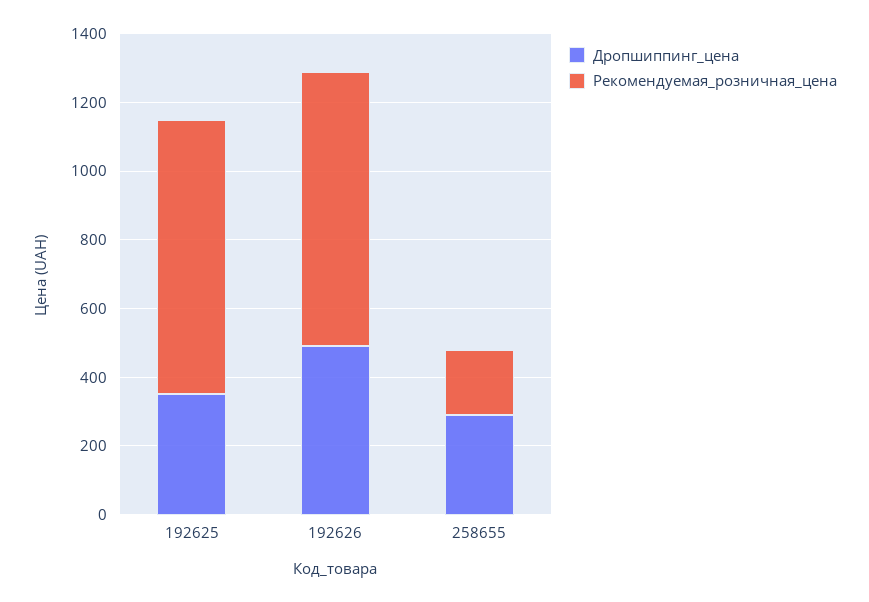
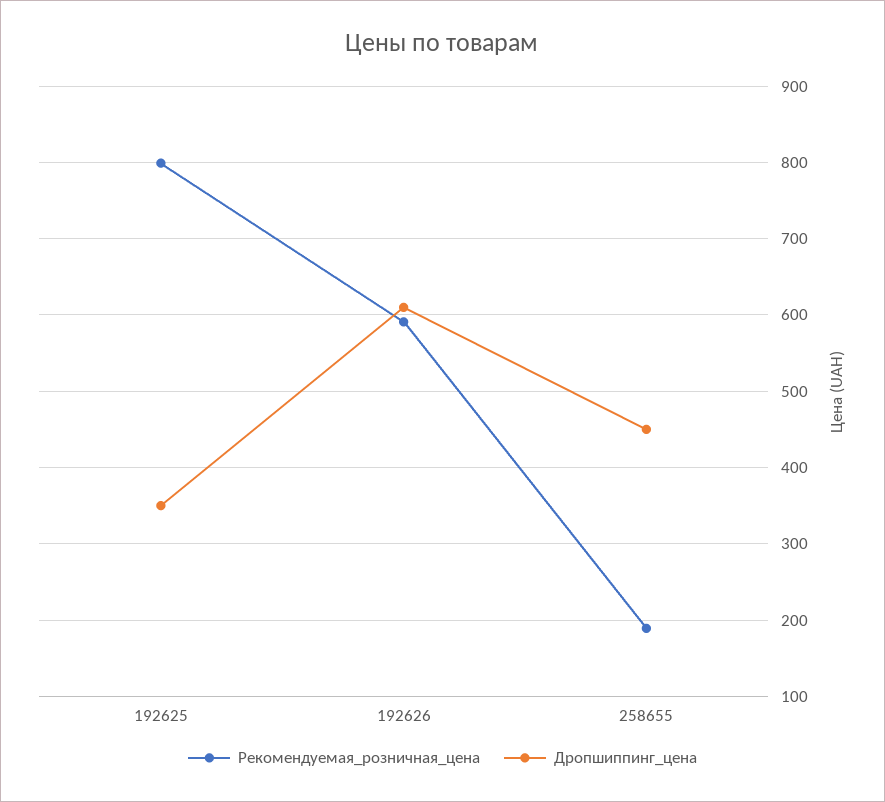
Дропшиппинг_цена, 192626: 500 -> 610
Рекомендуемая_розничная_цена, 192626: 800 -> 590
Дропшиппинг_цена, 258655: 300 -> 450

